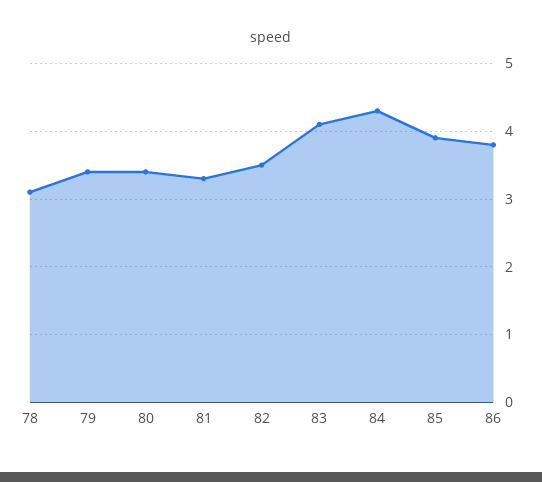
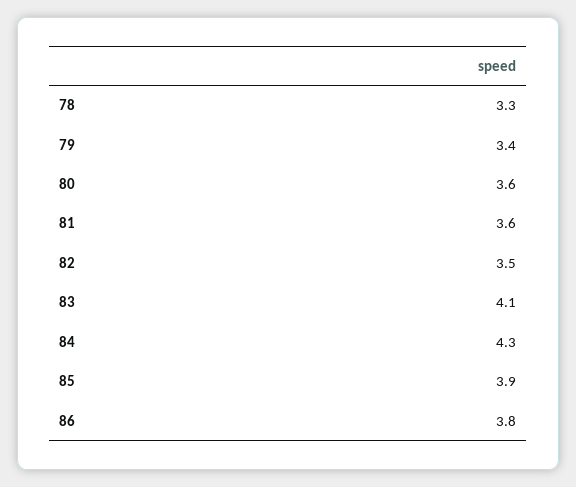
78: 3.1 -> 3.3
80: 3.4 -> 3.6
81: 3.3 -> 3.6

